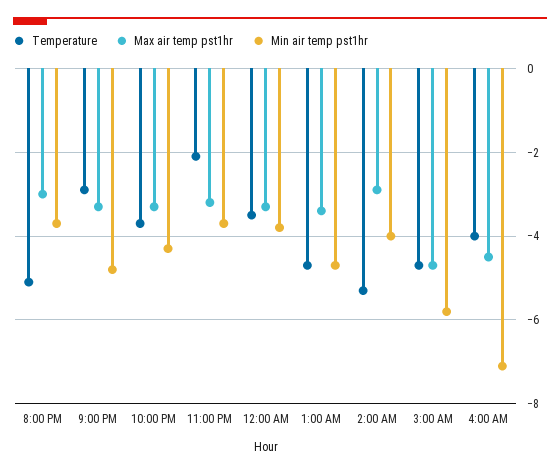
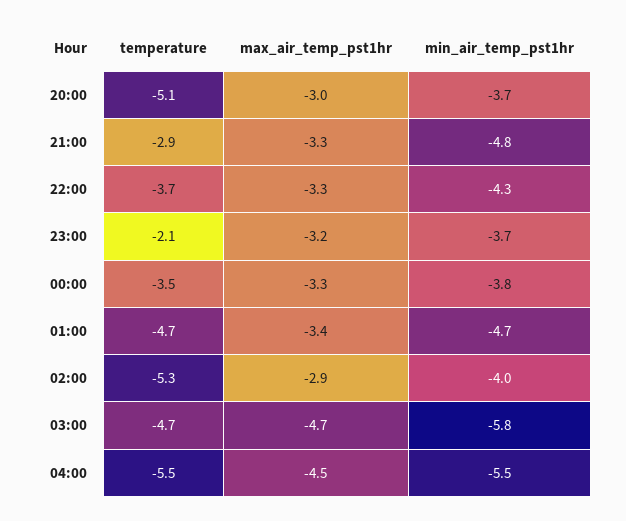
Temperature, 4:00 AM: -4 -> -5.5
Min air temp pst1hr, 4:00 AM: -7 -> -5.5

